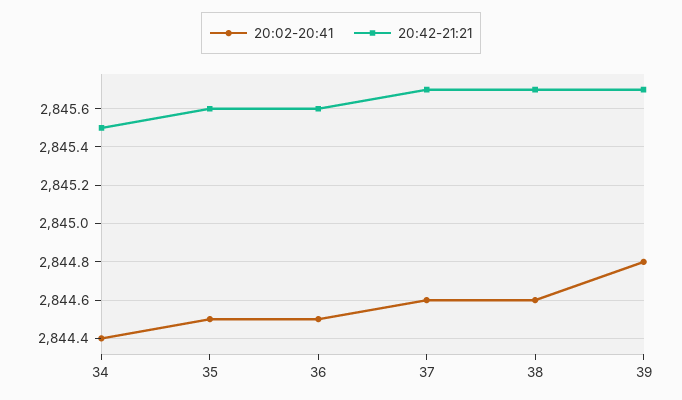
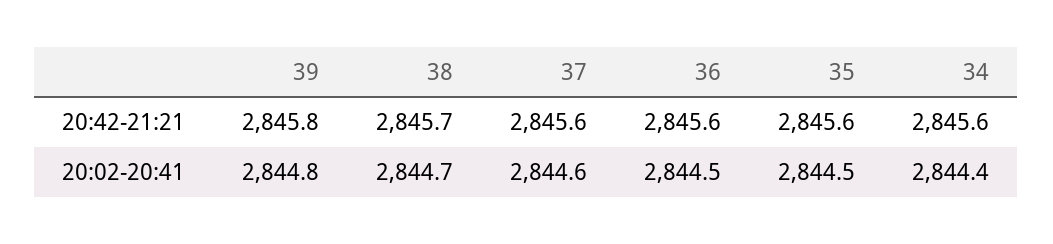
20:42-21:21, 34: 2845.5 -> 2845.6
20:42-21:21, 37: 2845.7 -> 2845.6
20:02-20:41, 38: 2844.6 -> 2844.7
20:42-21:21, 39: 2845.7 -> 2845.8

